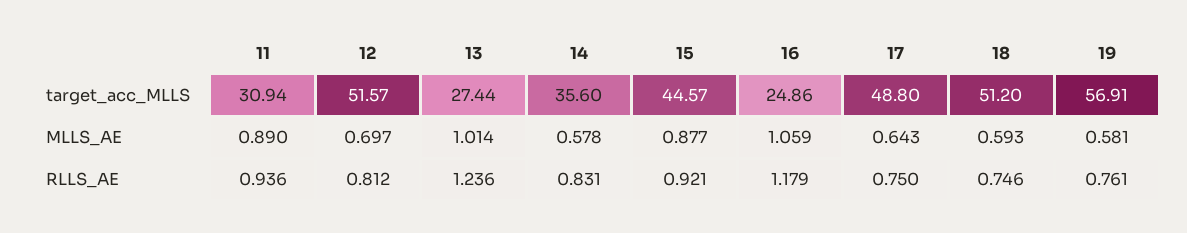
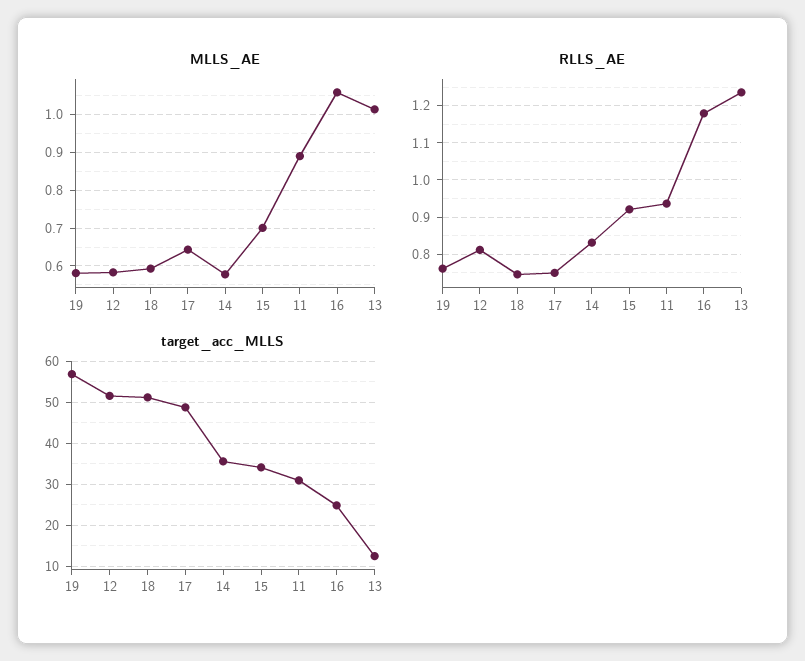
target_acc_MLLS, 13: 27.44 -> 12
target_acc_MLLS, 15: 44.57 -> 34
MLLS_AE, 12: 0.697 -> 0.58
MLLS_AE, 15: 0.877 -> 0.7

